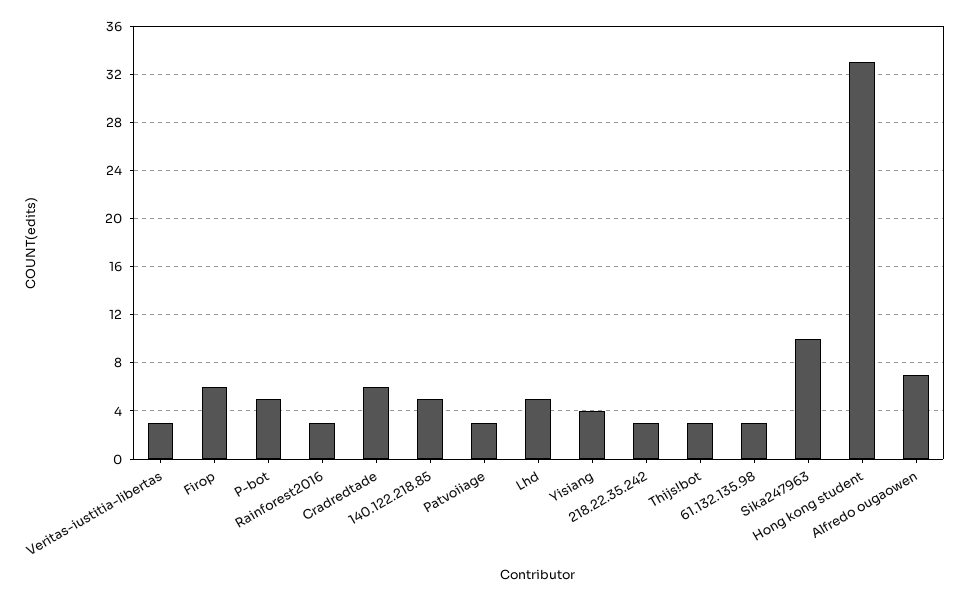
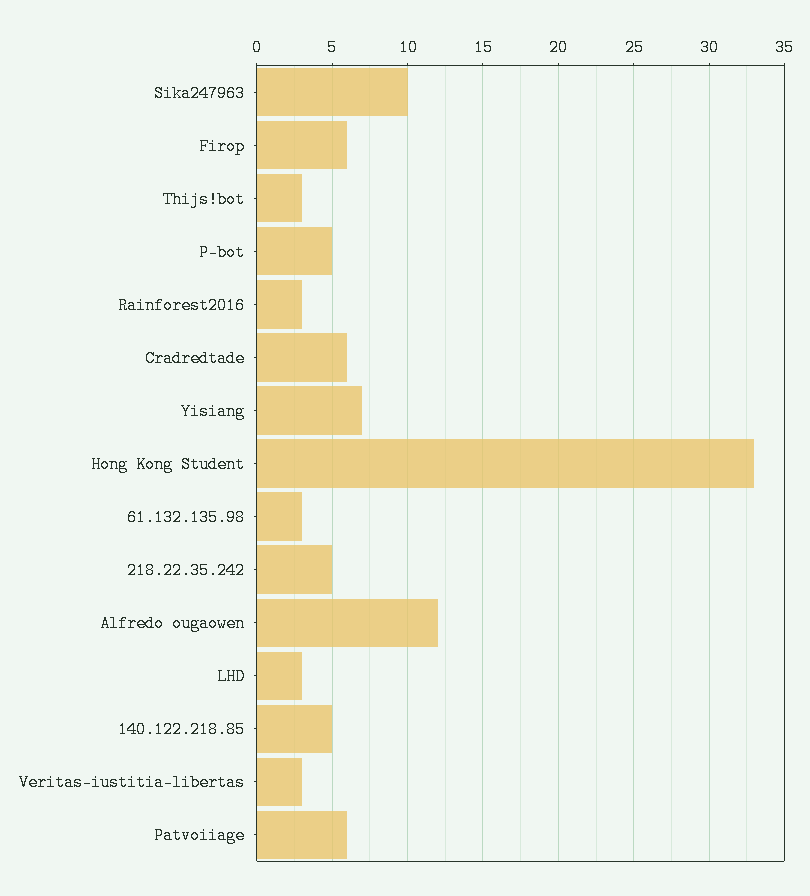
Patvoiiage: 3 -> 6
Lhd: 5 -> 3
Yisiang: 4 -> 7
218.22.35.242: 3 -> 5
Alfredo ougaowen: 7 -> 12

